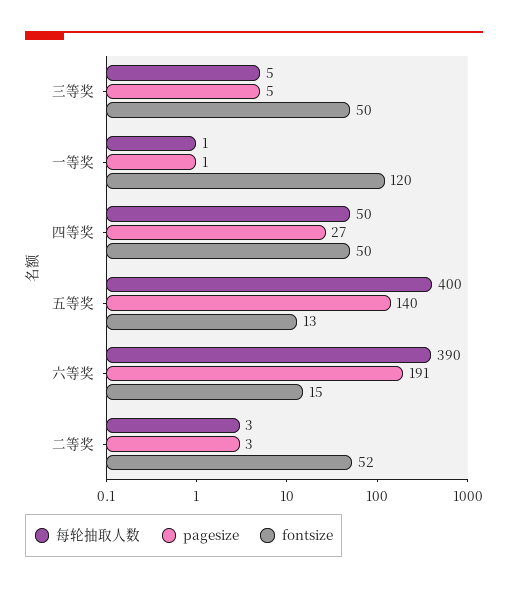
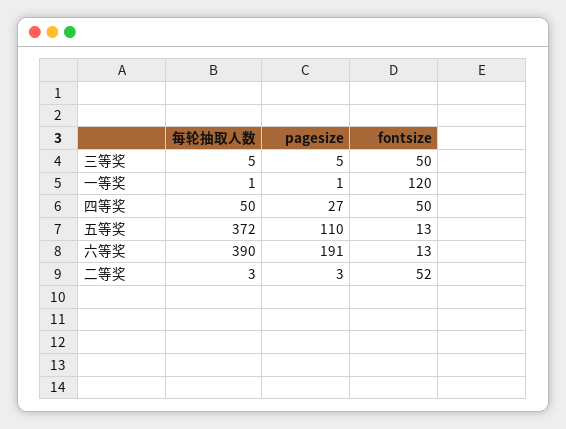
每轮抽取人数, 五等奖: 400 -> 372
pagesize, 五等奖: 140 -> 110
fontsize, 六等奖: 15 -> 13

